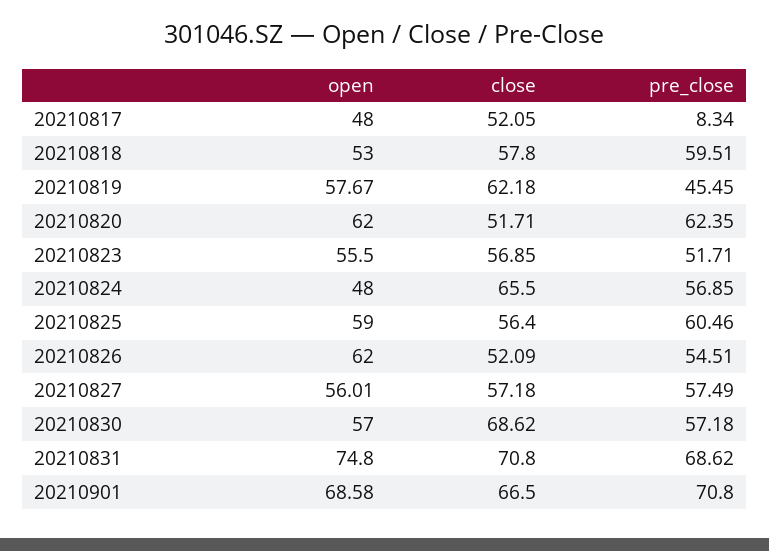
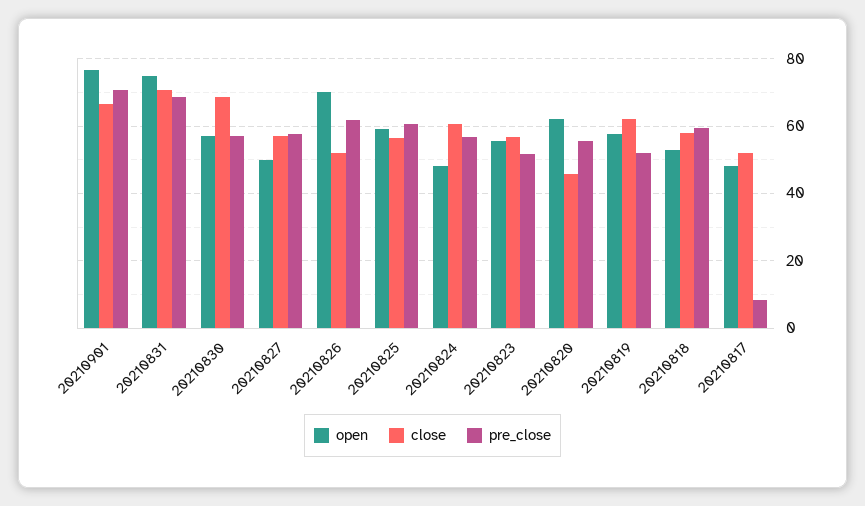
pre_close, 20210819: 45.45 -> 52
close, 20210820: 51.71 -> 46
pre_close, 20210820: 62.35 -> 56
close, 20210824: 65.5 -> 60
open, 20210826: 62 -> 70
pre_close, 20210826: 54.51 -> 62
open, 20210827: 56.01 -> 50
open, 20210901: 68.58 -> 76

